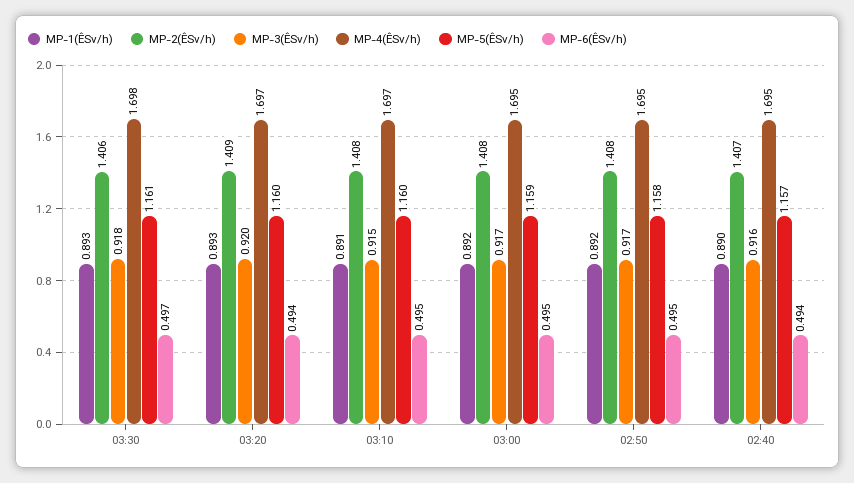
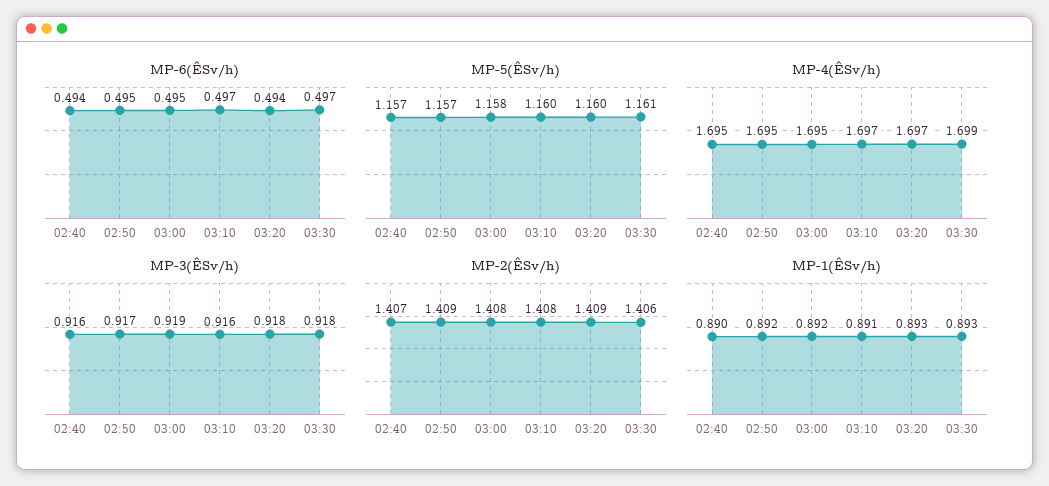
MP-4(ÊSv/h), 03:30: 1.698 -> 1.699
MP-3(ÊSv/h), 03:20: 0.92 -> 0.918
MP-3(ÊSv/h), 03:10: 0.915 -> 0.916
MP-6(ÊSv/h), 03:10: 0.495 -> 0.497
MP-3(ÊSv/h), 03:00: 0.917 -> 0.919
MP-5(ÊSv/h), 03:00: 1.159 -> 1.158
MP-2(ÊSv/h), 02:50: 1.408 -> 1.409
MP-5(ÊSv/h), 02:50: 1.158 -> 1.157

